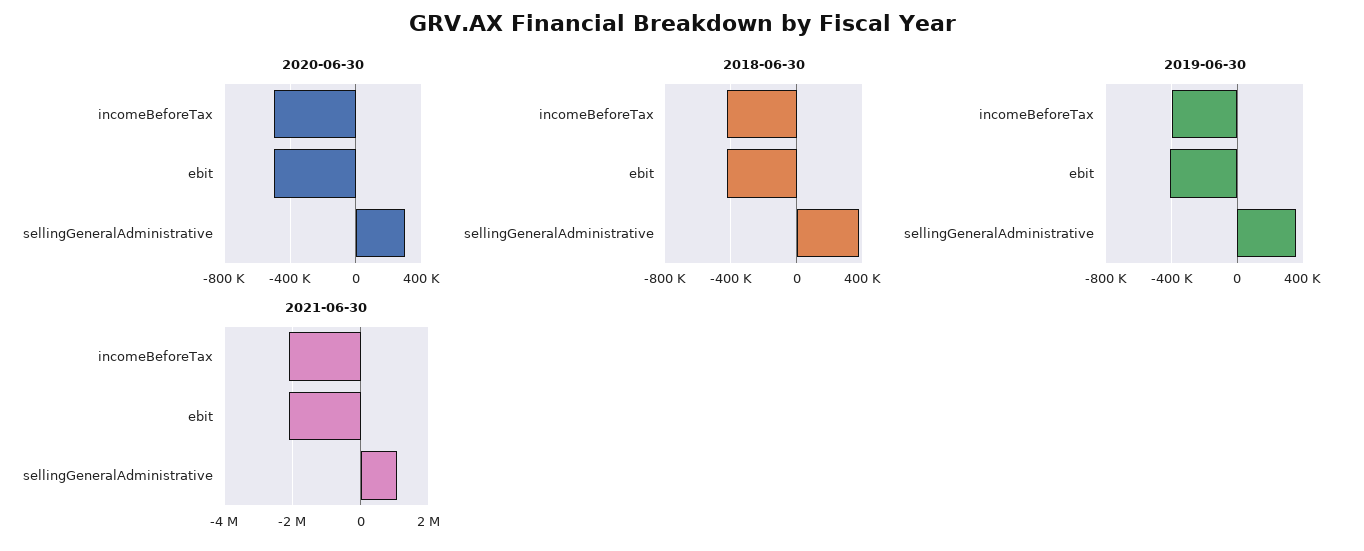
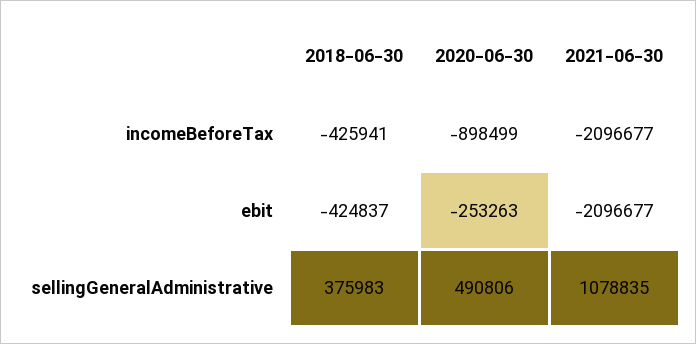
2020-06-30, incomeBeforeTax: -500000 -> -898499
2020-06-30, ebit: -500000 -> -253263
2020-06-30, sellingGeneralAdministrative: 300000 -> 490806
2019-06-30, incomeBeforeTax: -400000 -> none
2019-06-30, ebit: -400000 -> none
2019-06-30, sellingGeneralAdministrative: 350000 -> none

